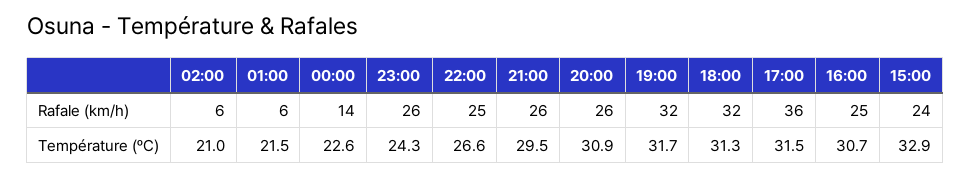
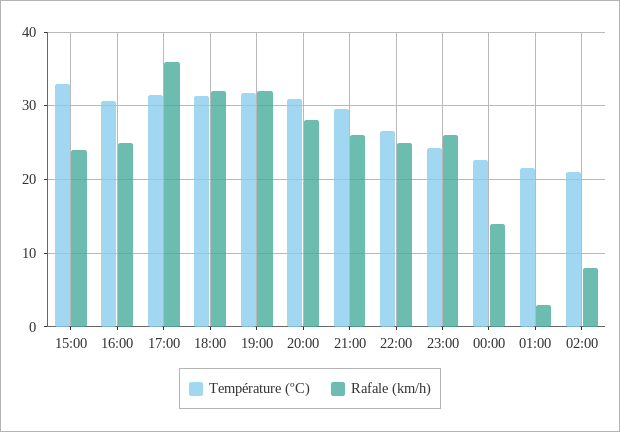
Rafale (km/h), 02:00: 6 -> 8
Rafale (km/h), 01:00: 6 -> 3
Rafale (km/h), 20:00: 26 -> 28

